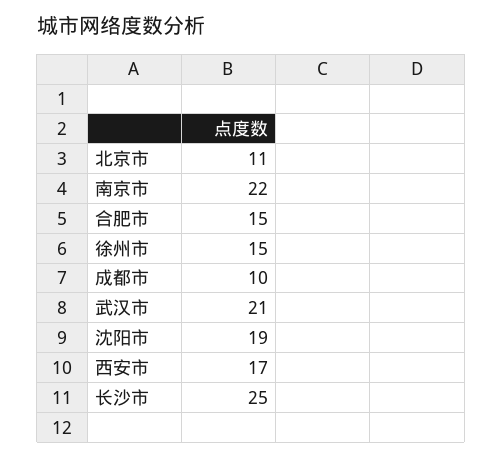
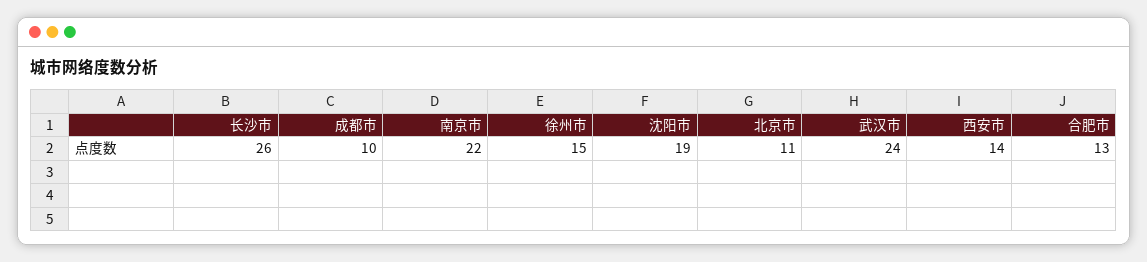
合肥市: 15 -> 13
武汉市: 21 -> 24
西安市: 17 -> 14
长沙市: 25 -> 26

